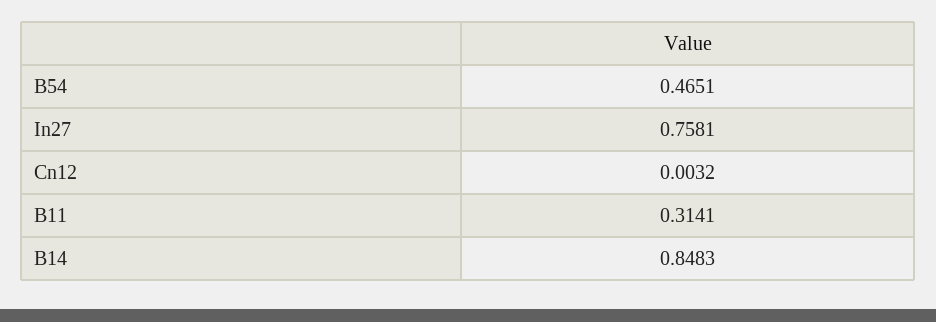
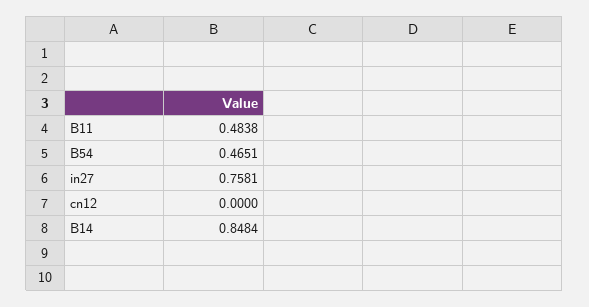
Cn12: 0.0032 -> 0
B11: 0.3141 -> 0.4838
B14: 0.8483 -> 0.8484

